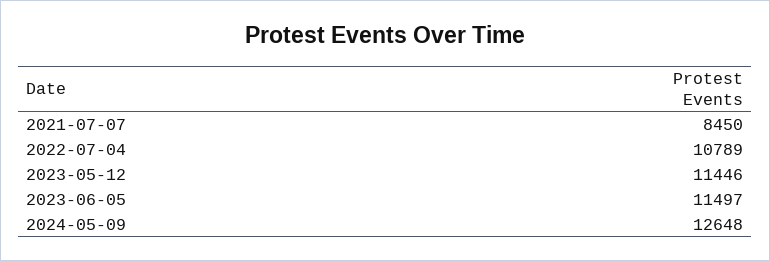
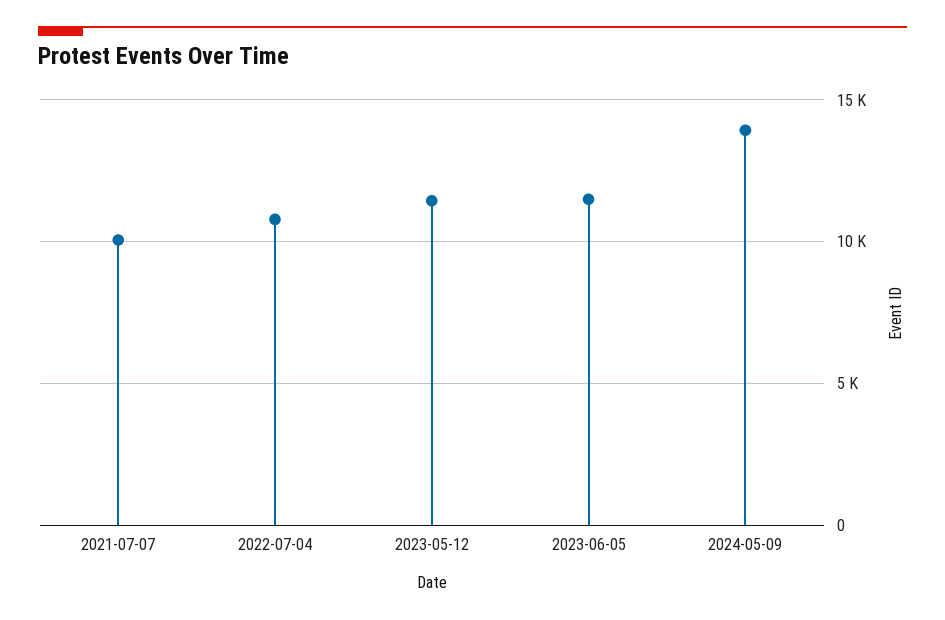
2021-07-07: 8450 -> 10000
2024-05-09: 12648 -> 14000

